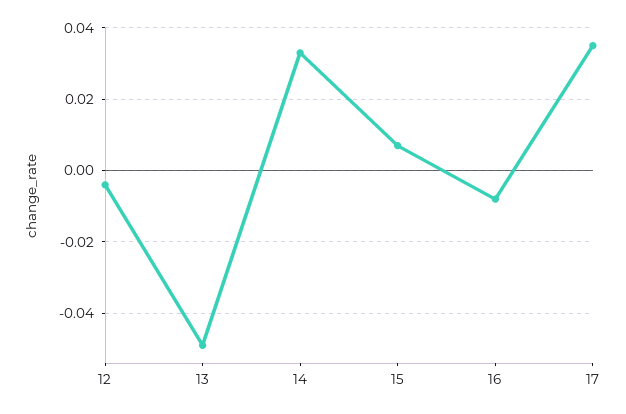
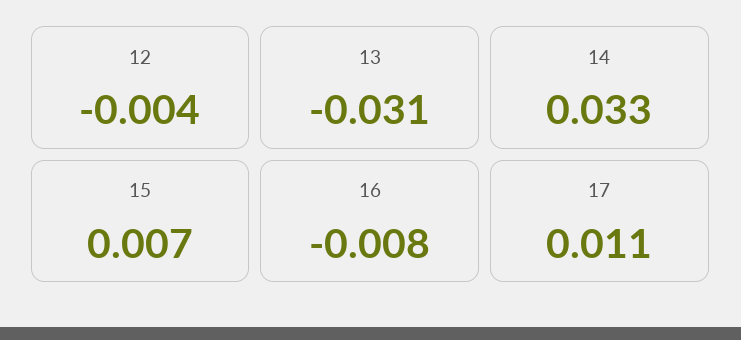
13: -0.05 -> -0.031
17: 0.035 -> 0.011

